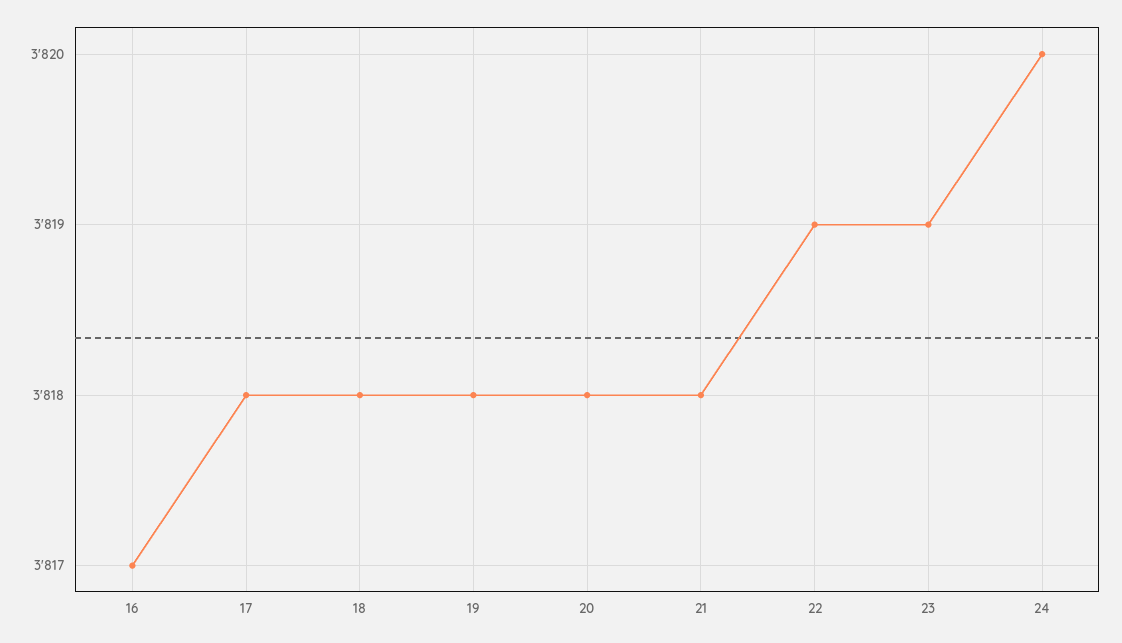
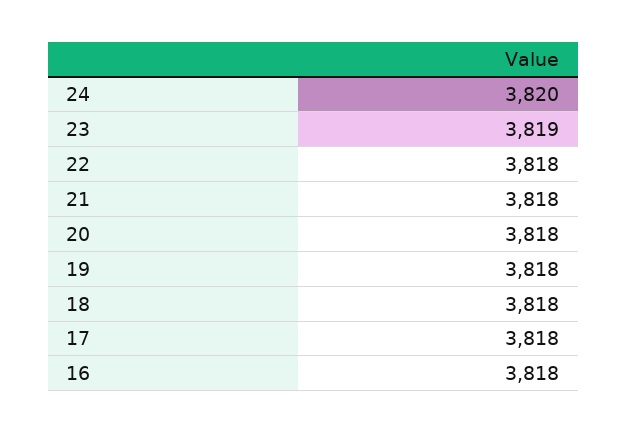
16: 3817 -> 3818
22: 3819 -> 3818

